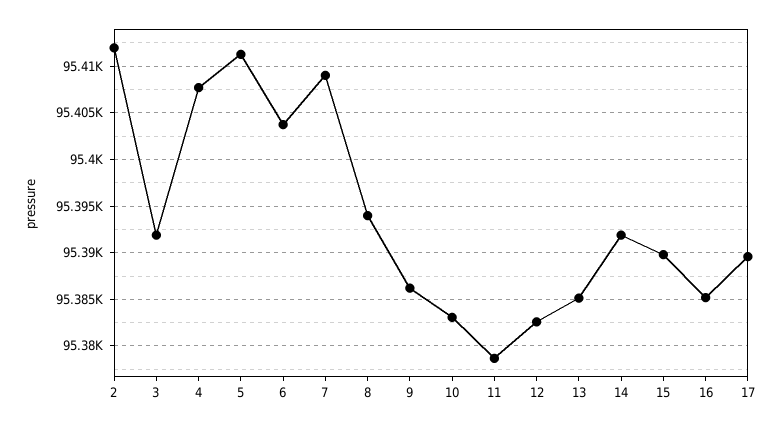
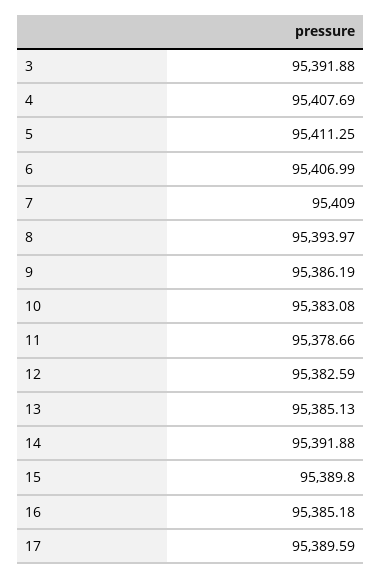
2: 95412 -> none
6: 95404 -> 95406.99

